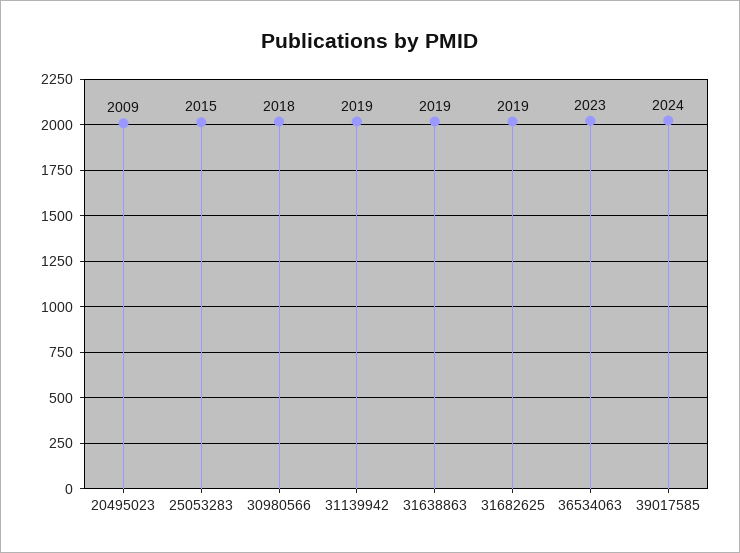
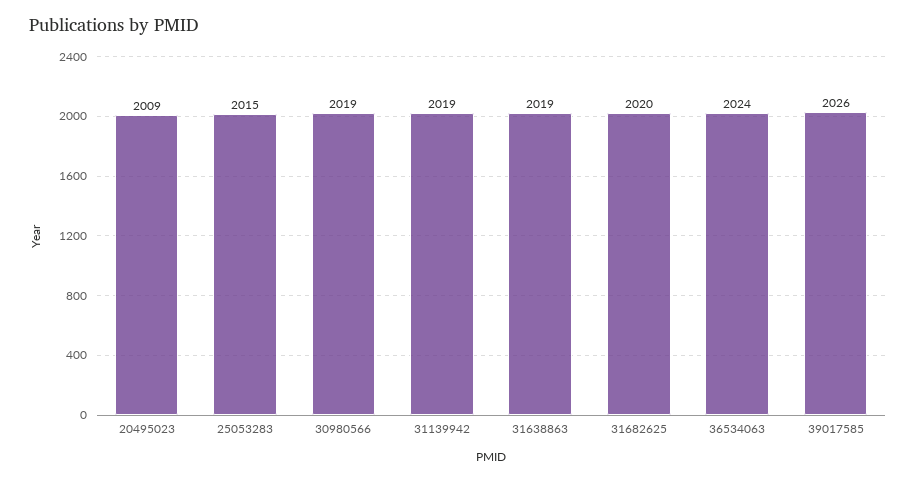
30980566: 2018 -> 2019
31682625: 2019 -> 2020
36534063: 2023 -> 2024
39017585: 2024 -> 2026

